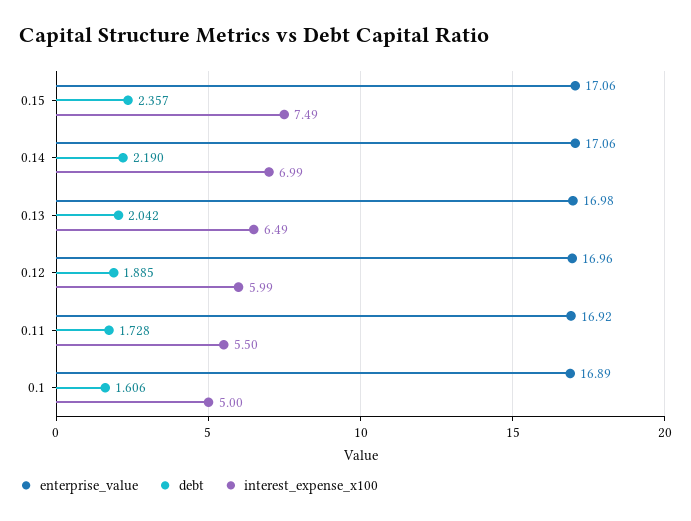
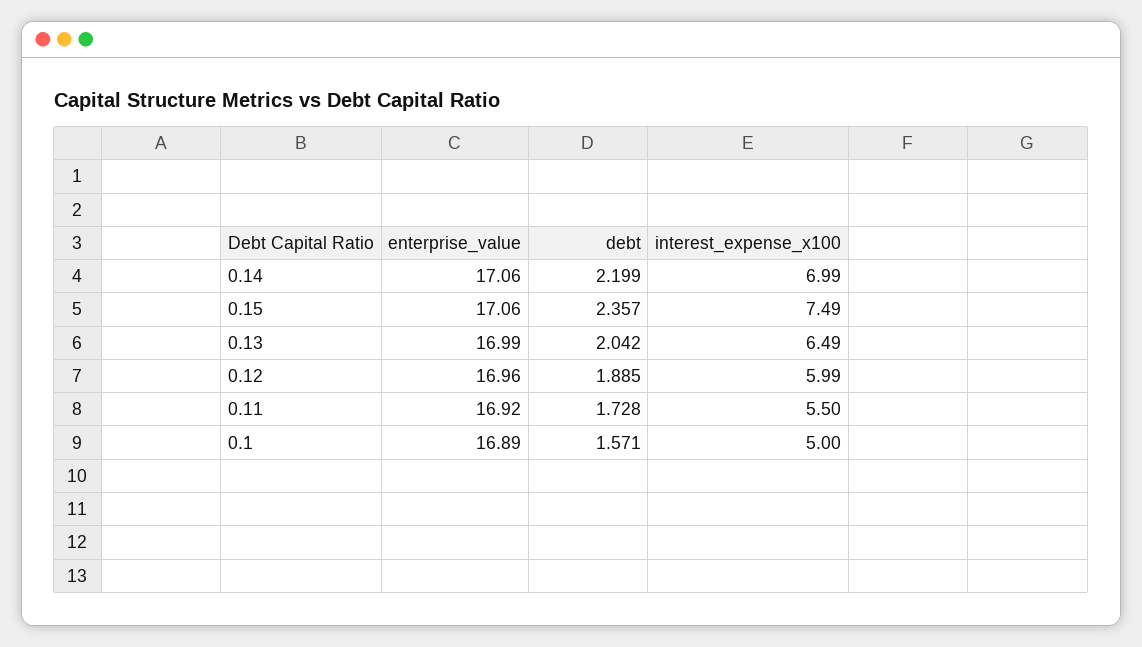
debt, 0.14: 2.19 -> 2.199
enterprise_value, 0.13: 16.98 -> 16.99
debt, 0.1: 1.606 -> 1.571

